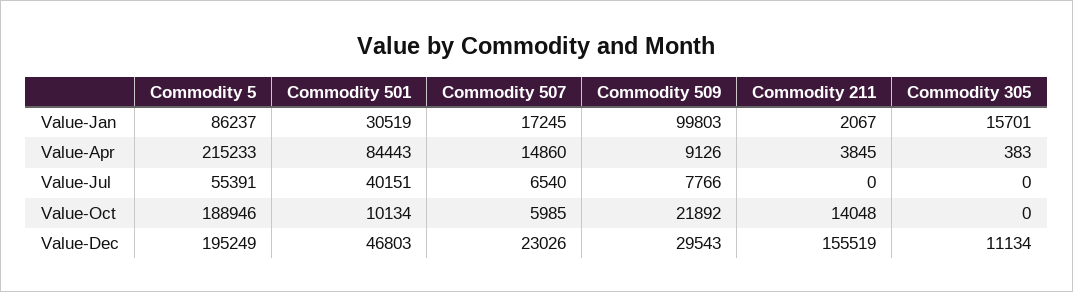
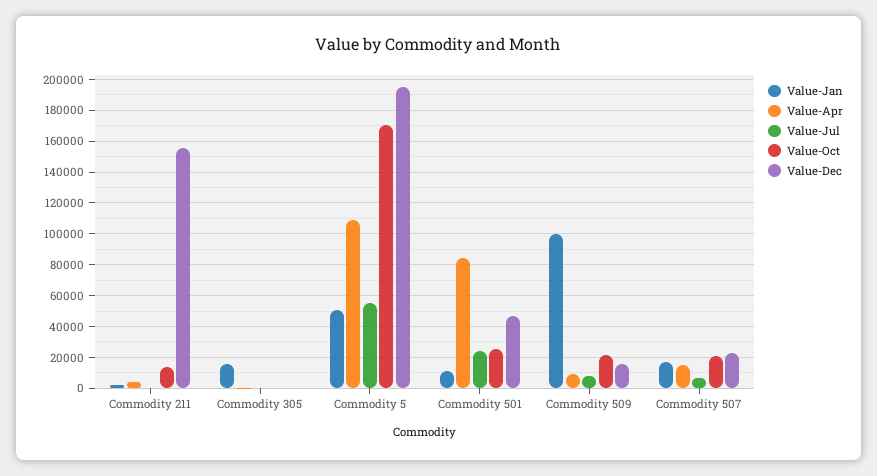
Value-Jan, Commodity 5: 86237 -> 50000
Value-Jan, Commodity 501: 30519 -> 10000
Value-Apr, Commodity 5: 215233 -> 110000
Value-Jul, Commodity 501: 40151 -> 25000
Value-Oct, Commodity 5: 188946 -> 170000
Value-Oct, Commodity 501: 10134 -> 25000
Value-Oct, Commodity 507: 5985 -> 20000
Value-Dec, Commodity 509: 29543 -> 15000
Value-Dec, Commodity 305: 11134 -> 0

